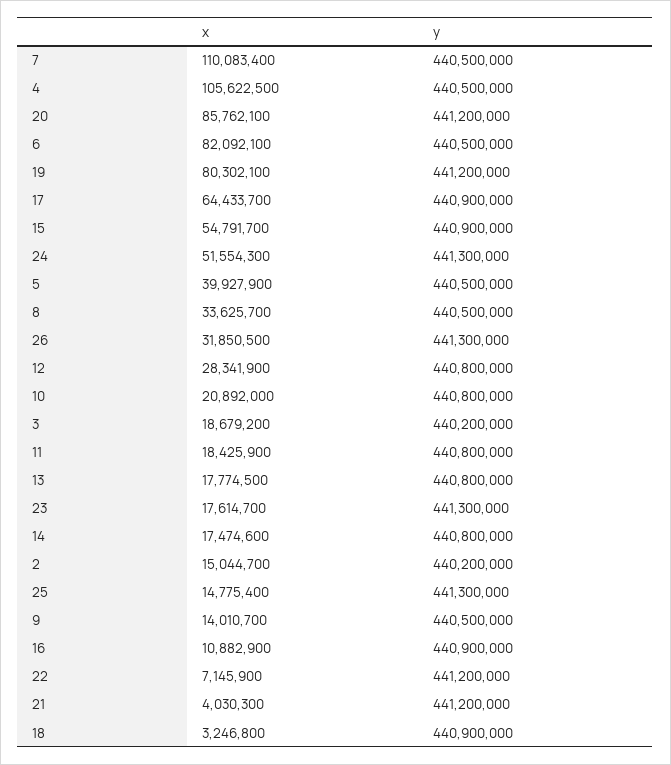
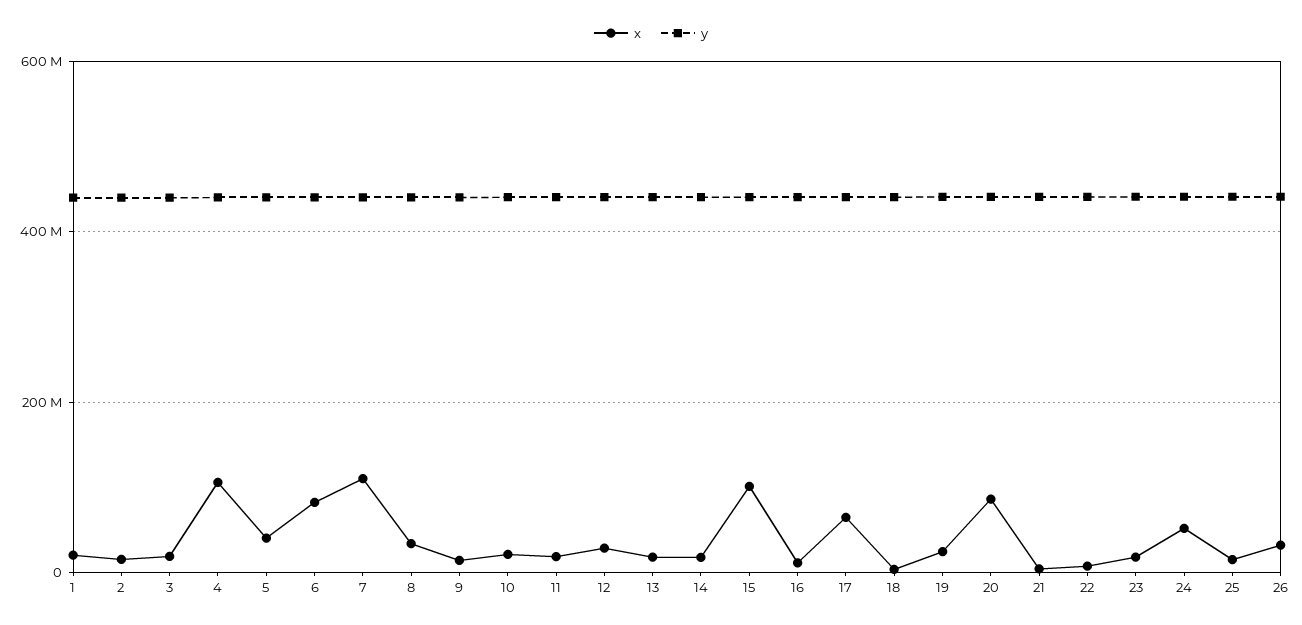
x, 19: 80302100 -> 20000000
x, 15: 54791700 -> 100000000
x, 1: none -> 20000000
y, 1: none -> 440000000

